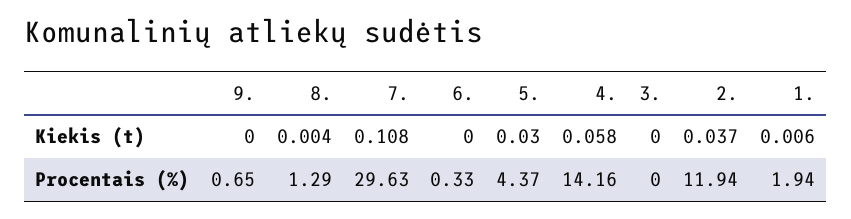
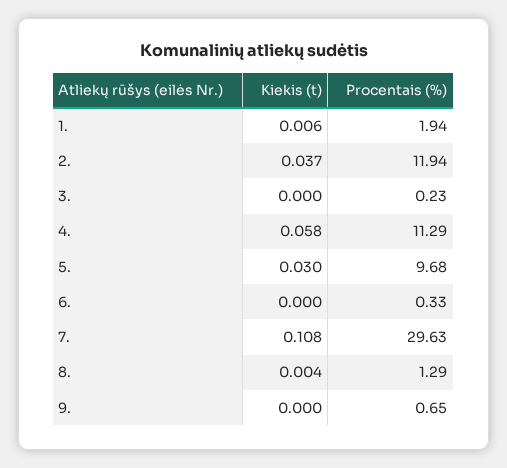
5., Procentais (%): 4.37 -> 9.68
4., Procentais (%): 14.16 -> 11.29
3., Procentais (%): 0 -> 0.23

